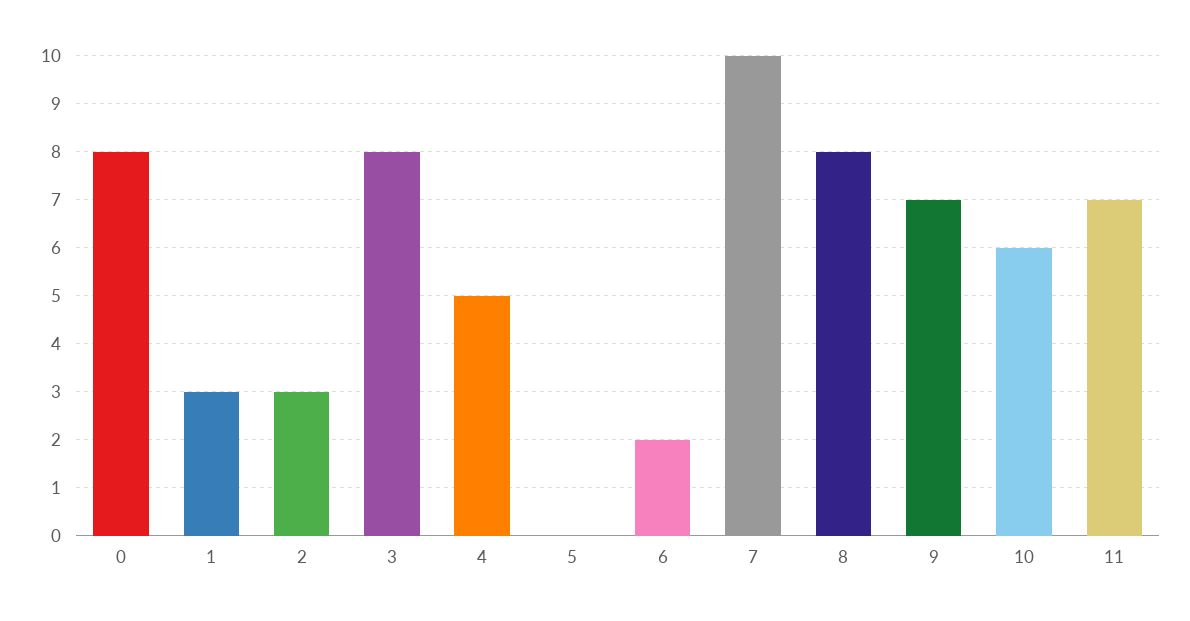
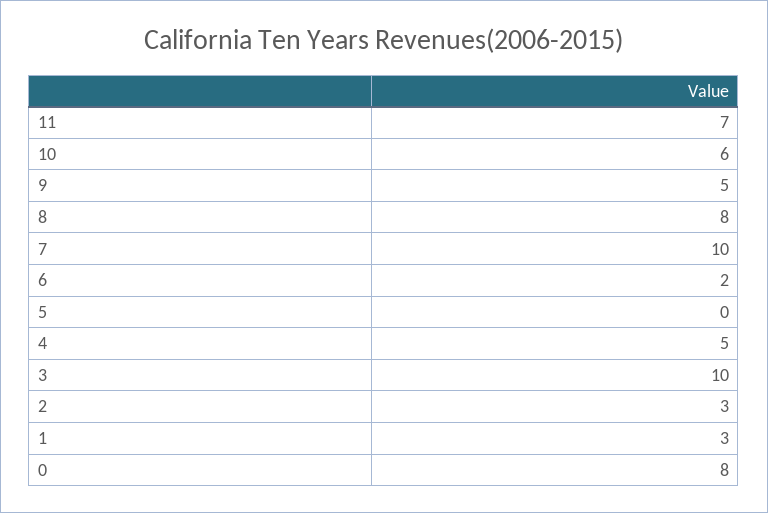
3: 8 -> 10
9: 7 -> 5

